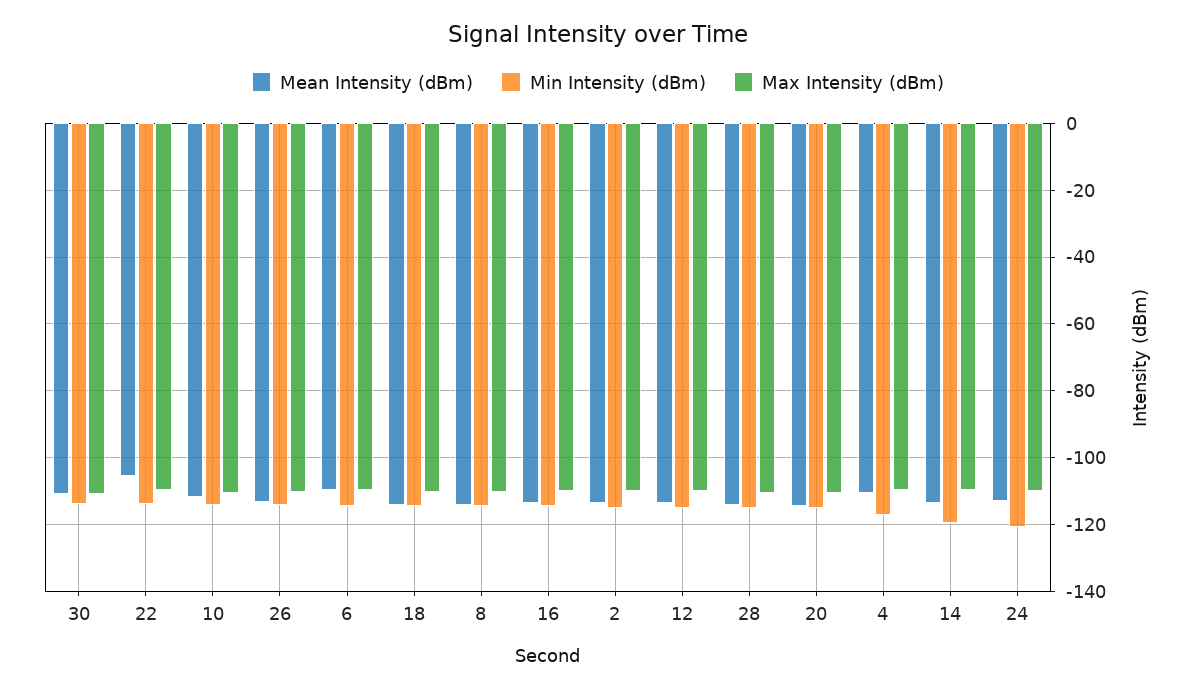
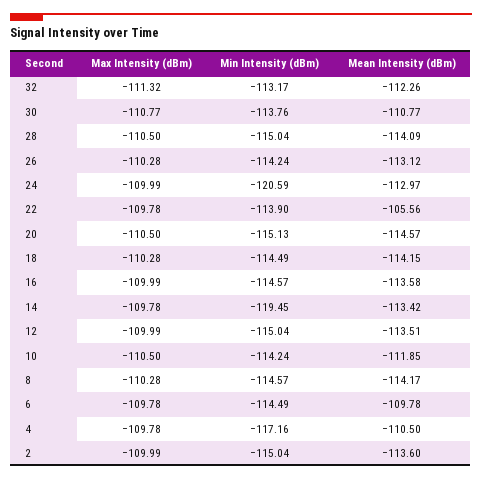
Max Intensity (dBm), 32: none -> -111.32
Min Intensity (dBm), 32: none -> -113.17
Mean Intensity (dBm), 32: none -> -112.26

